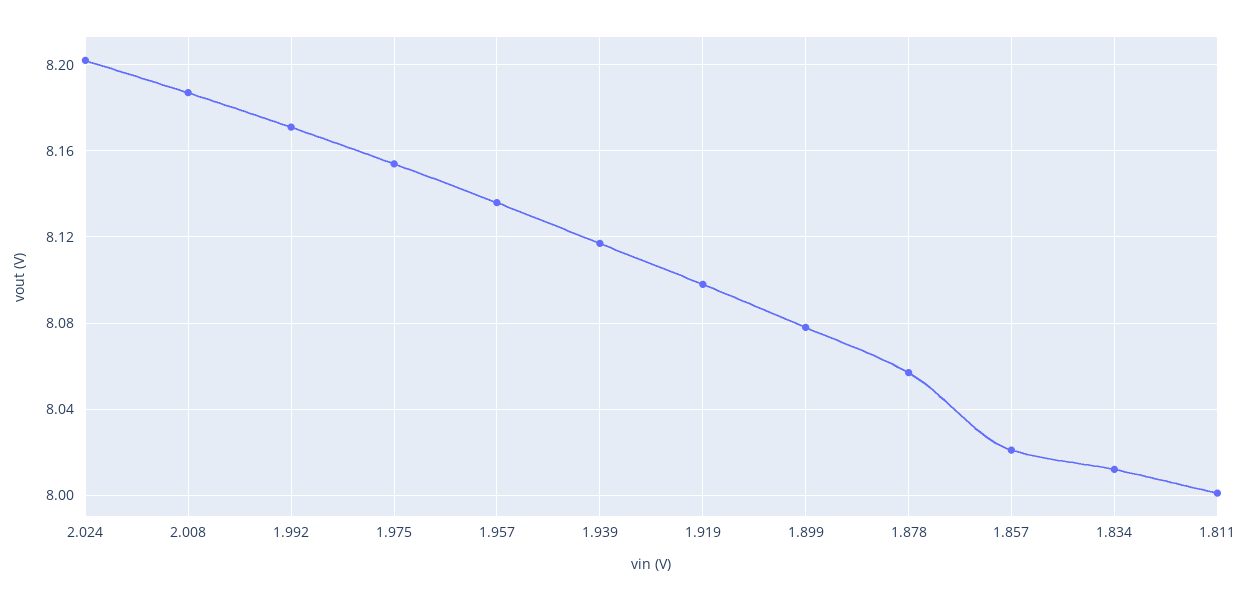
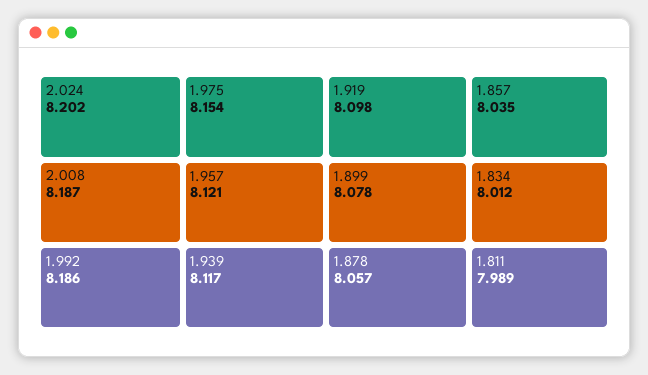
1.992: 8.17 -> 8.186
1.957: 8.135 -> 8.121
1.857: 8.02 -> 8.035
1.811: 8 -> 7.989

